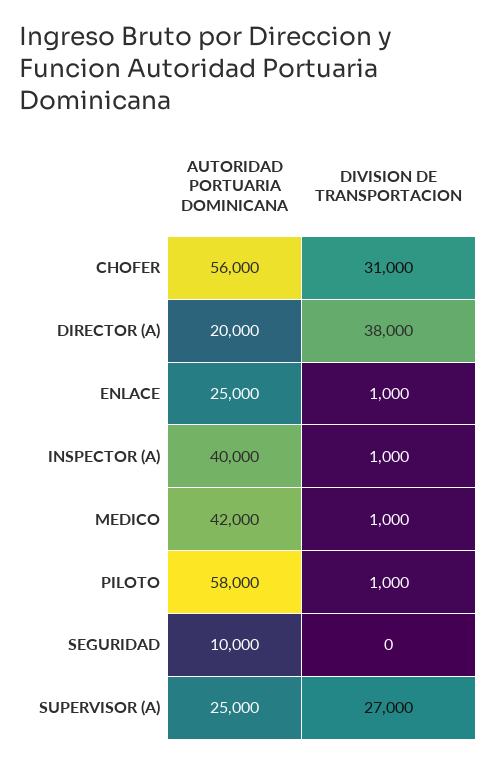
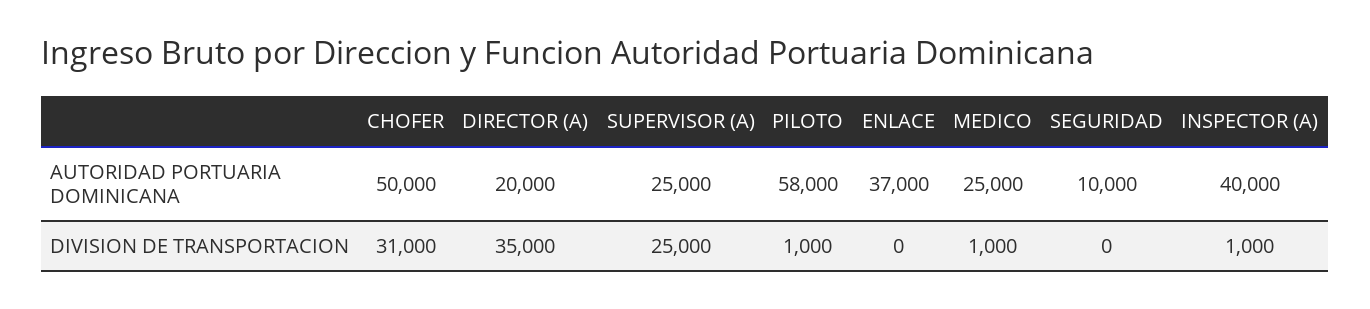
AUTORIDAD PORTUARIA DOMINICANA, CHOFER: 56000 -> 50000
DIVISION DE TRANSPORTACION, DIRECTOR (A): 38000 -> 35000
AUTORIDAD PORTUARIA DOMINICANA, ENLACE: 25000 -> 37000
DIVISION DE TRANSPORTACION, ENLACE: 1000 -> 0
AUTORIDAD PORTUARIA DOMINICANA, MEDICO: 42000 -> 25000
DIVISION DE TRANSPORTACION, SUPERVISOR (A): 27000 -> 25000

